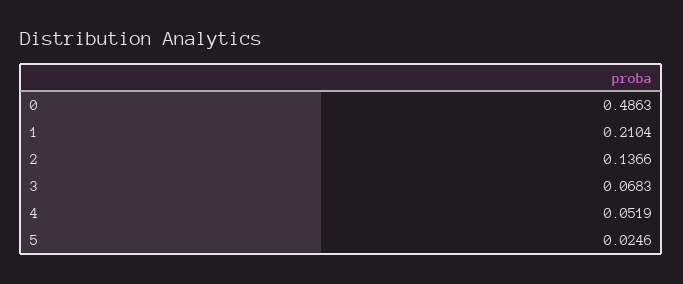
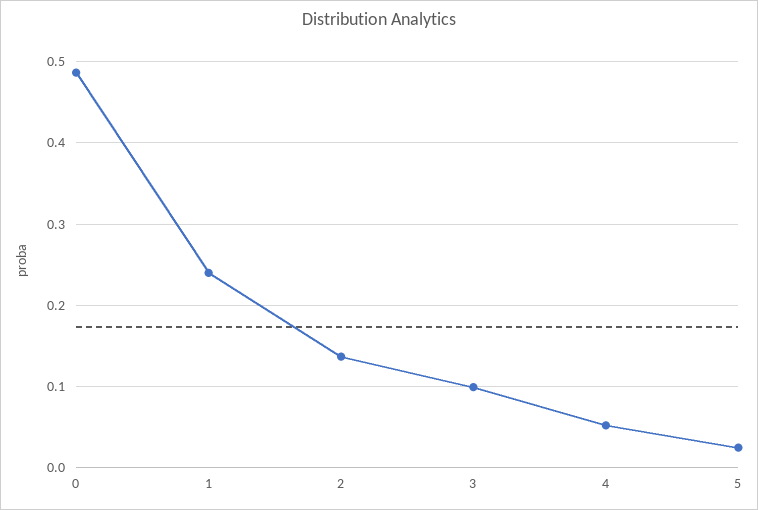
1: 0.2104 -> 0.24
3: 0.0683 -> 0.1

